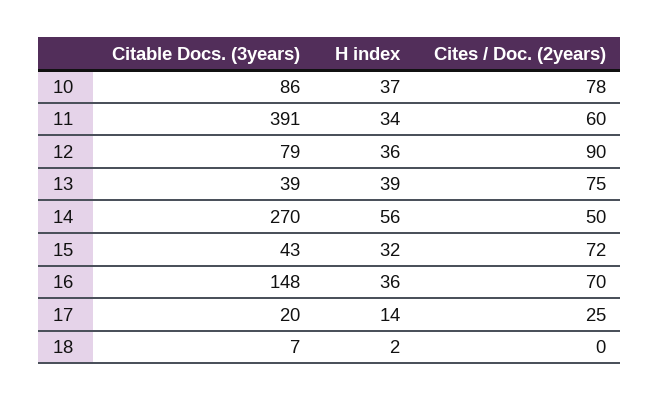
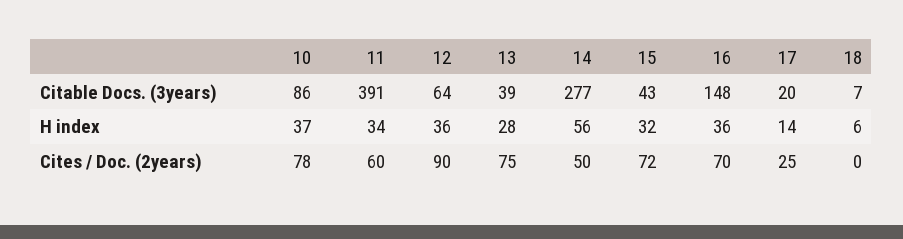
Citable Docs. (3years), 12: 79 -> 64
H index, 13: 39 -> 28
Citable Docs. (3years), 14: 270 -> 277
H index, 18: 2 -> 6

